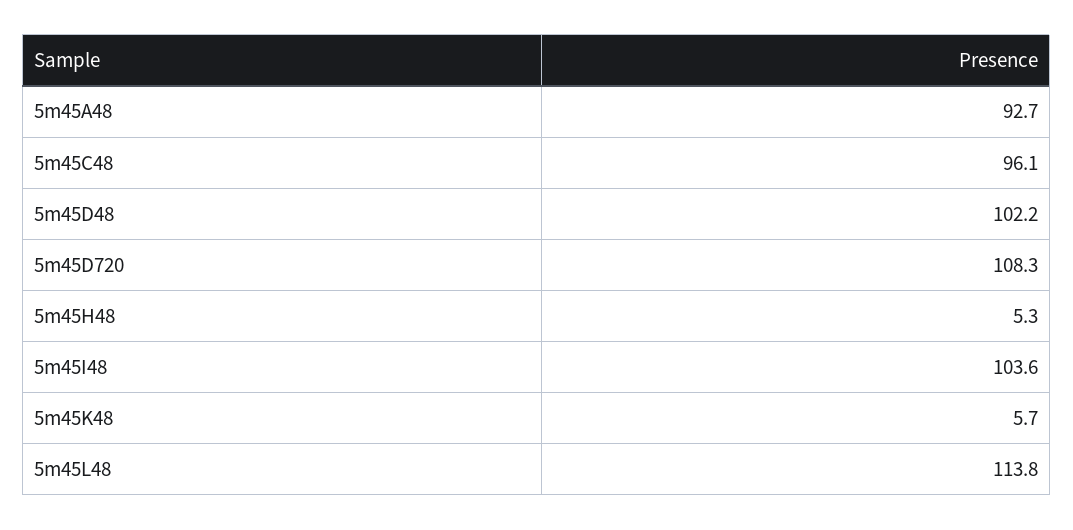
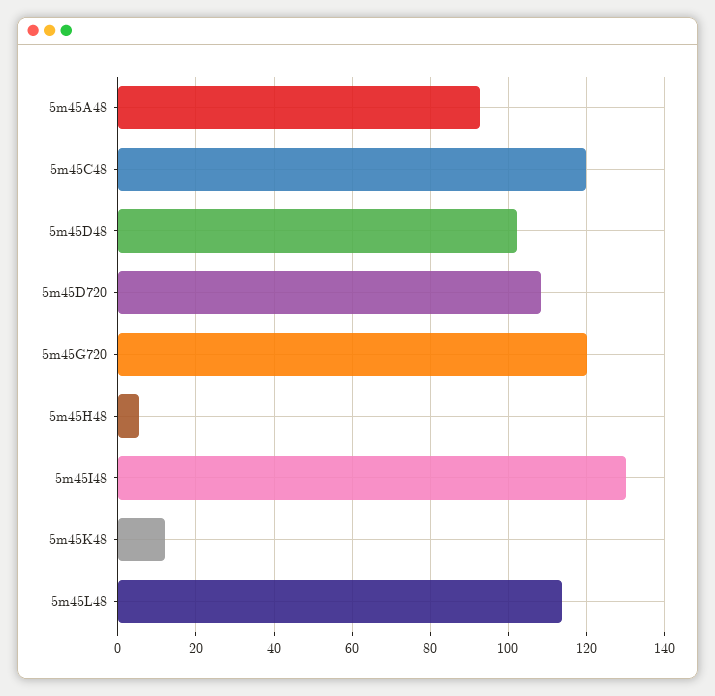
5m45C48: 96.1 -> 120
5m45I48: 103.6 -> 130
5m45K48: 5.7 -> 12
5m45G720: none -> 120

